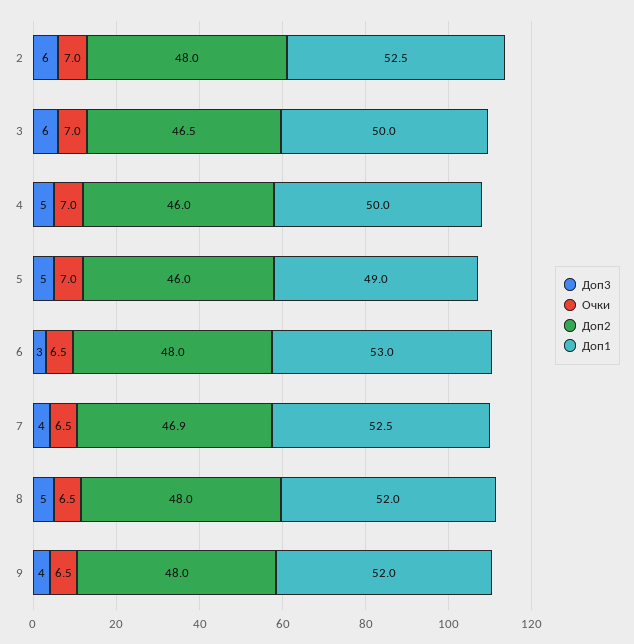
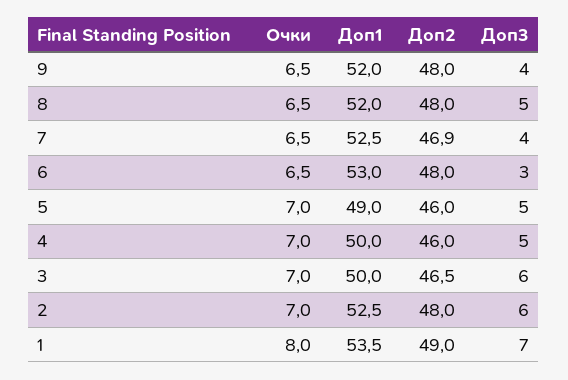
Очки, 1: none -> 8
Доп1, 1: none -> 53.5
Доп2, 1: none -> 49
Доп3, 1: none -> 7

